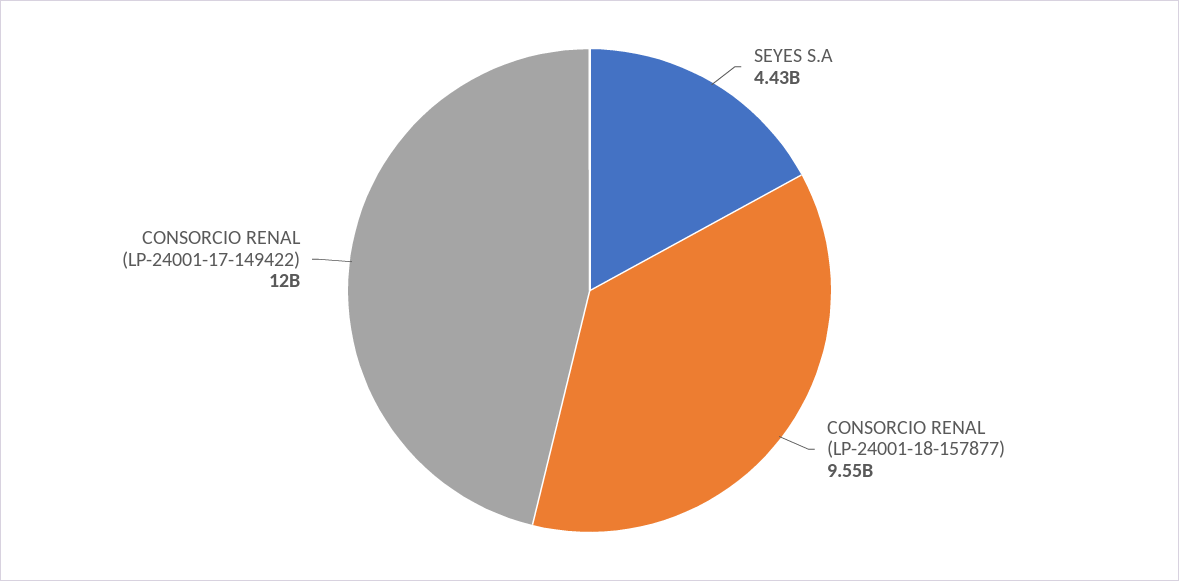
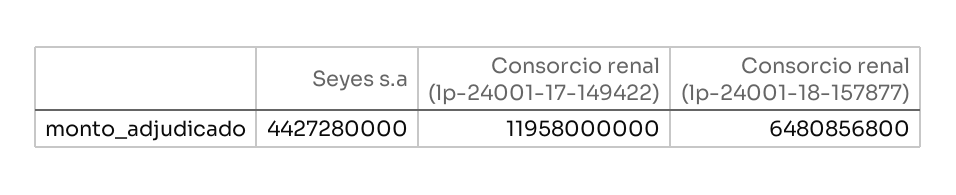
CONSORCIO RENAL (LP-24001-18-157877): 9550000000 -> 6480856800

